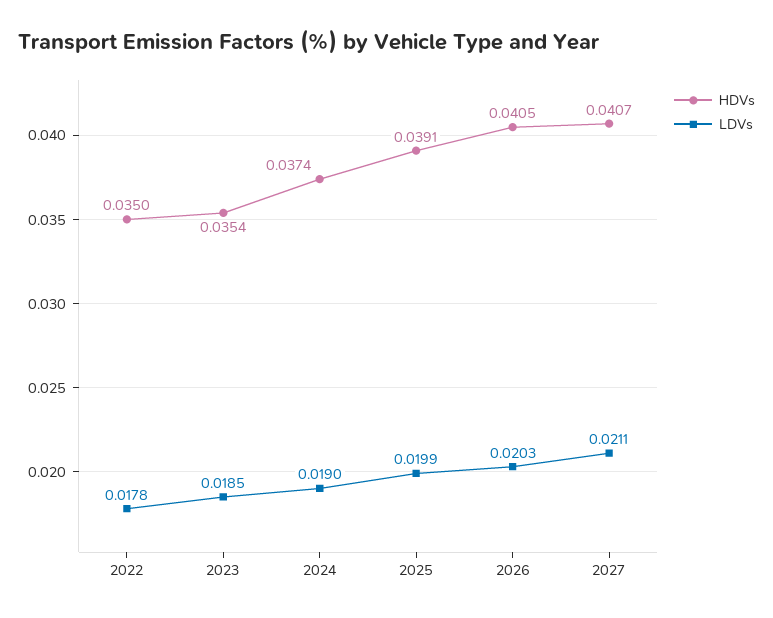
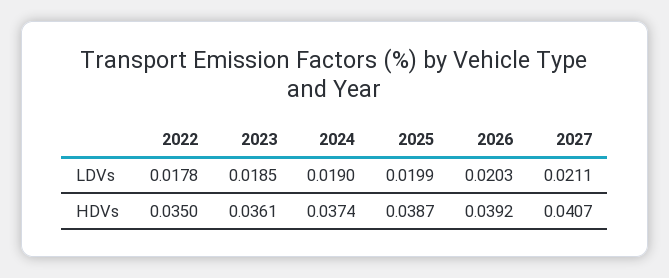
HDVs, 2023: 0.0354 -> 0.0361
HDVs, 2025: 0.0391 -> 0.0387
HDVs, 2026: 0.0405 -> 0.0392

